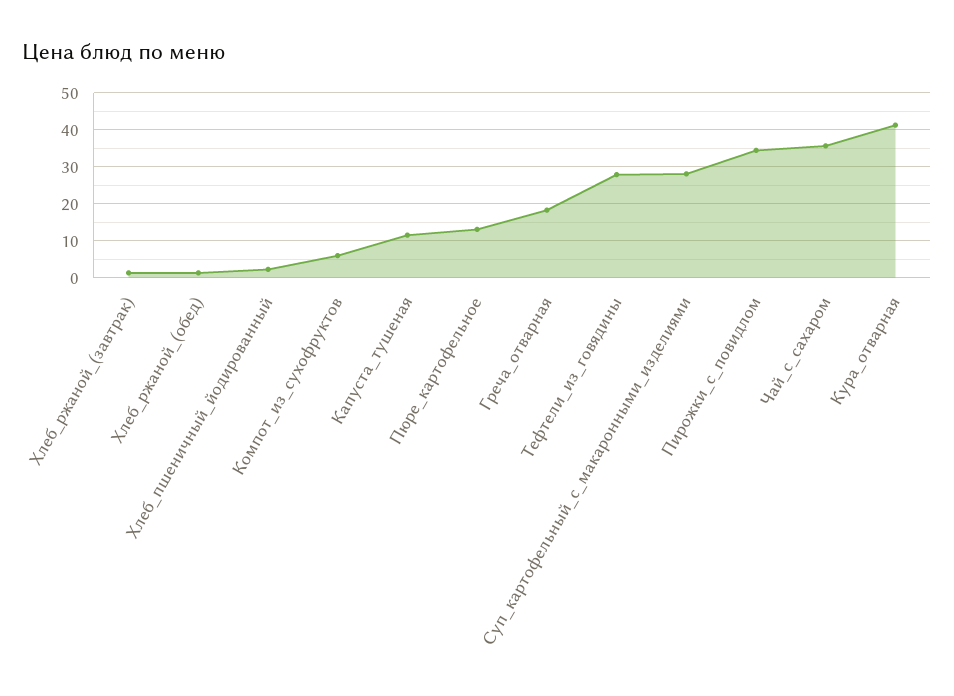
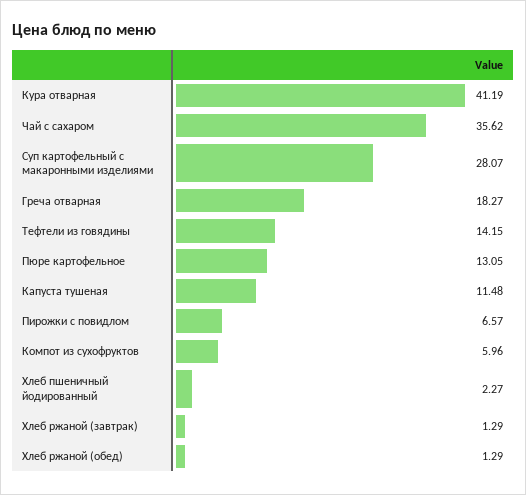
Тефтели_из_говядины: 28 -> 14.15
Пирожки_с_повидлом: 34 -> 6.57

